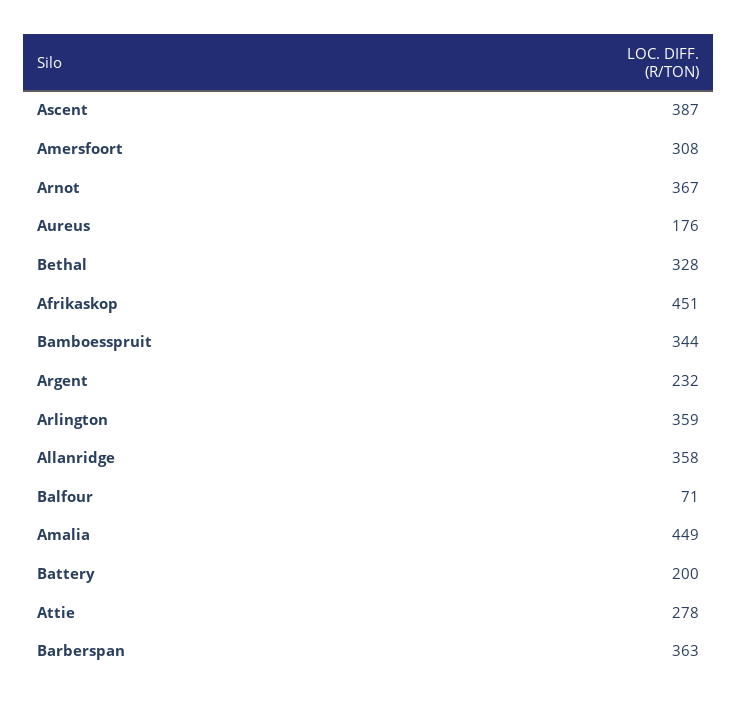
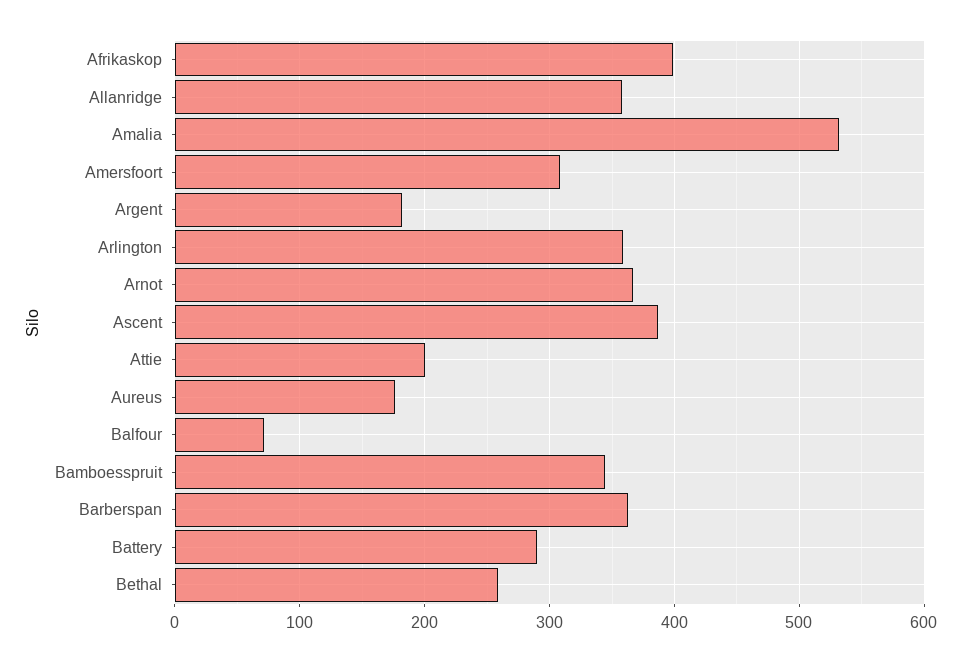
Bethal: 328 -> 260
Afrikaskop: 451 -> 400
Argent: 232 -> 180
Amalia: 449 -> 530
Battery: 200 -> 290
Attie: 278 -> 200

